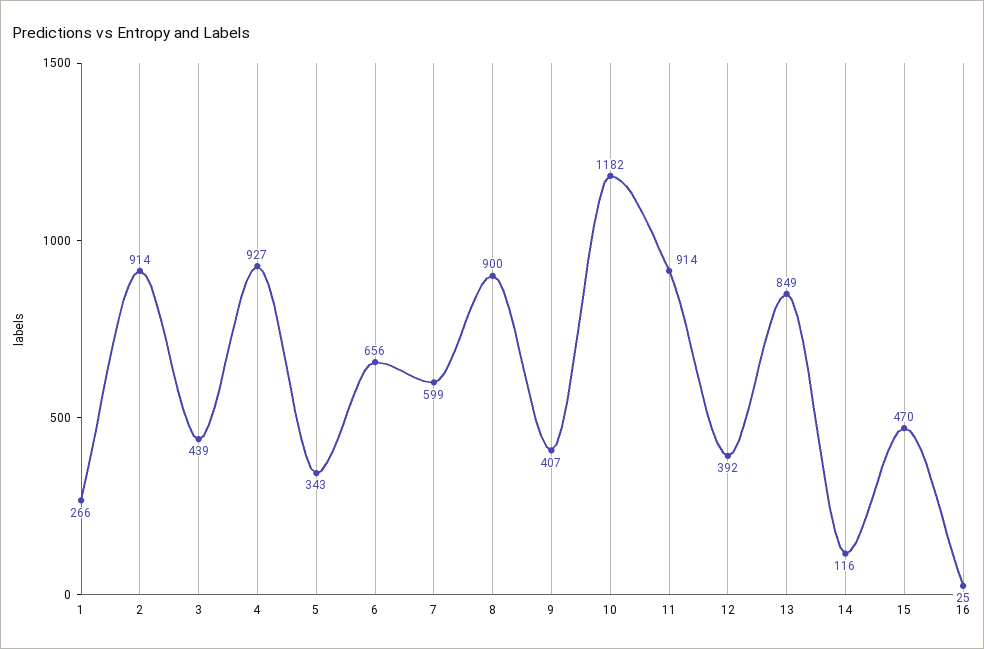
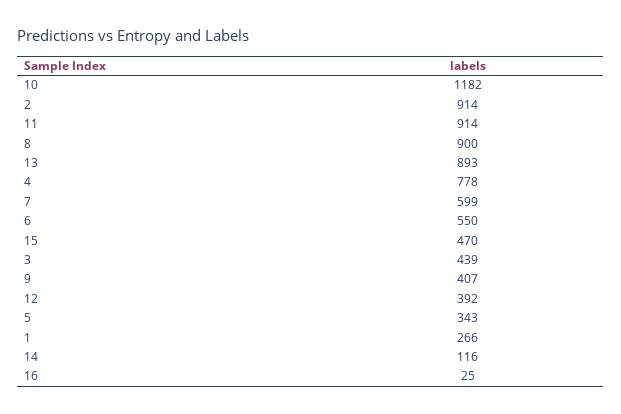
4: 927 -> 778
6: 656 -> 550
13: 849 -> 893

